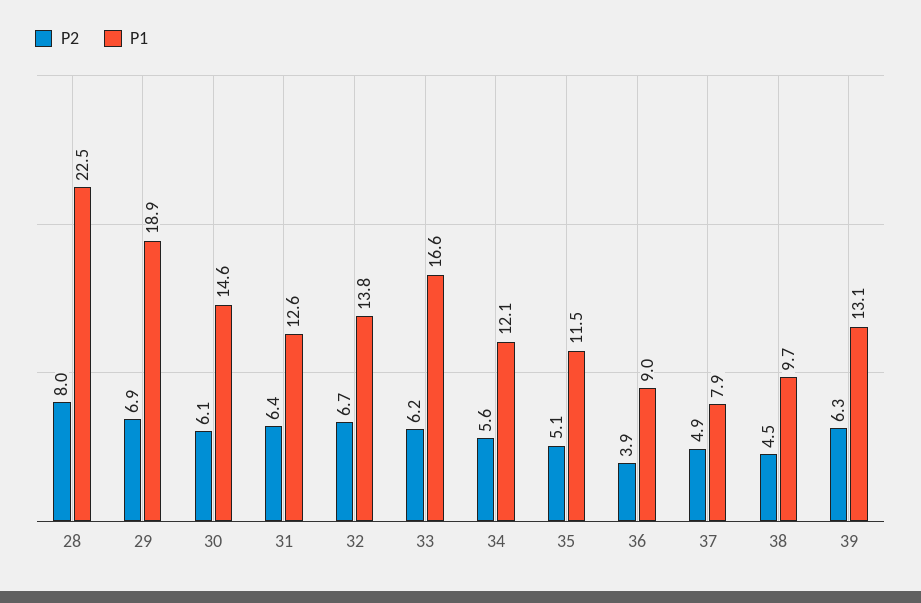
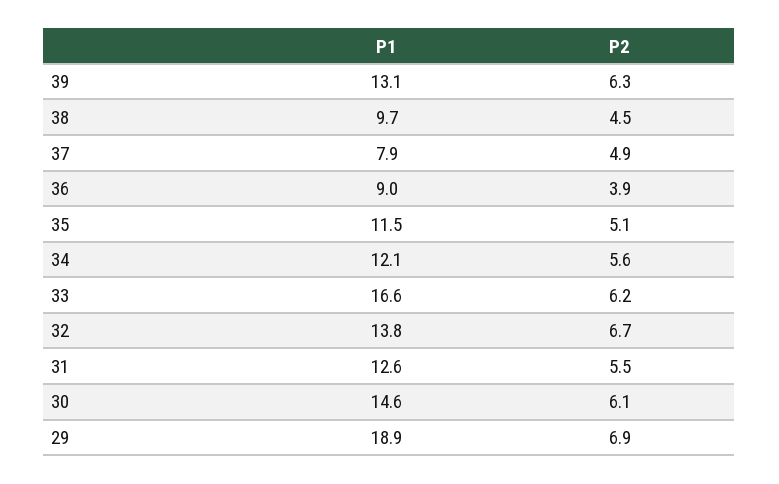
P2, 28: 8 -> none
P1, 28: 22.5 -> none
P2, 31: 6.4 -> 5.5

